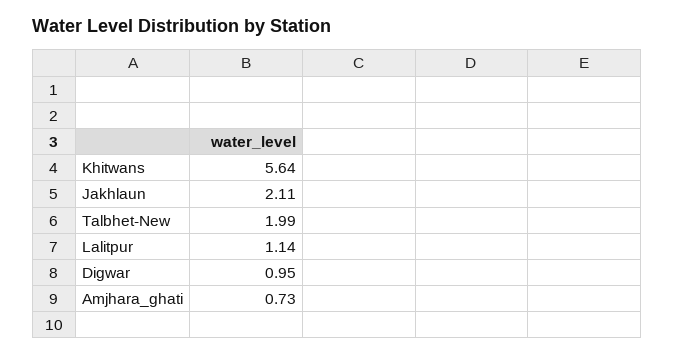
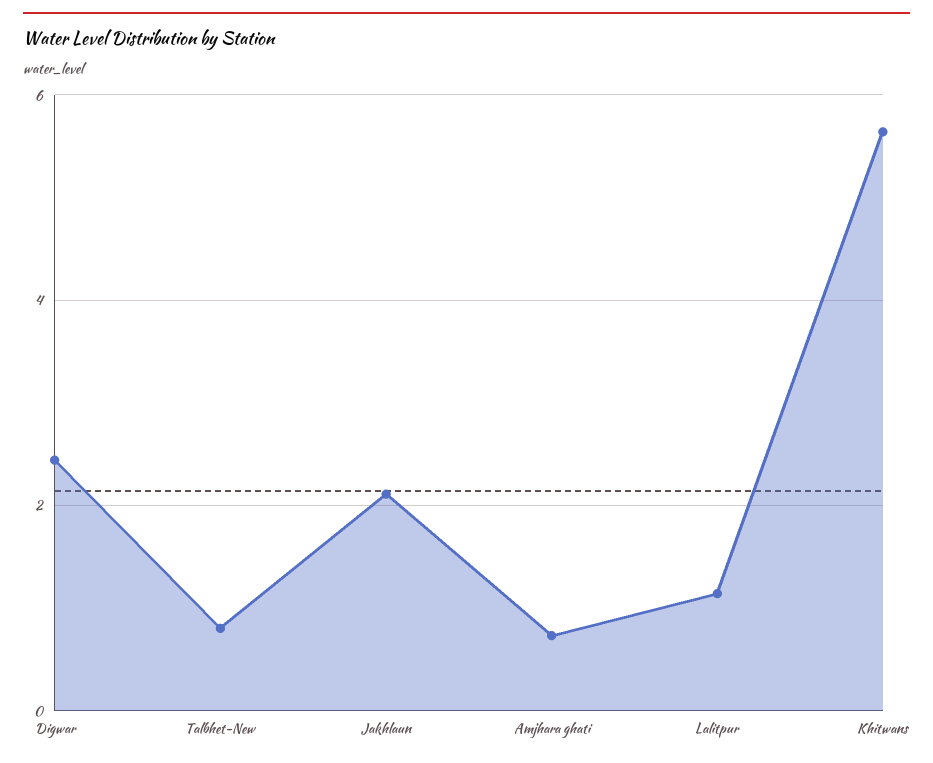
Talbhet-New: 1.99 -> 0.8
Digwar: 0.95 -> 2.4

